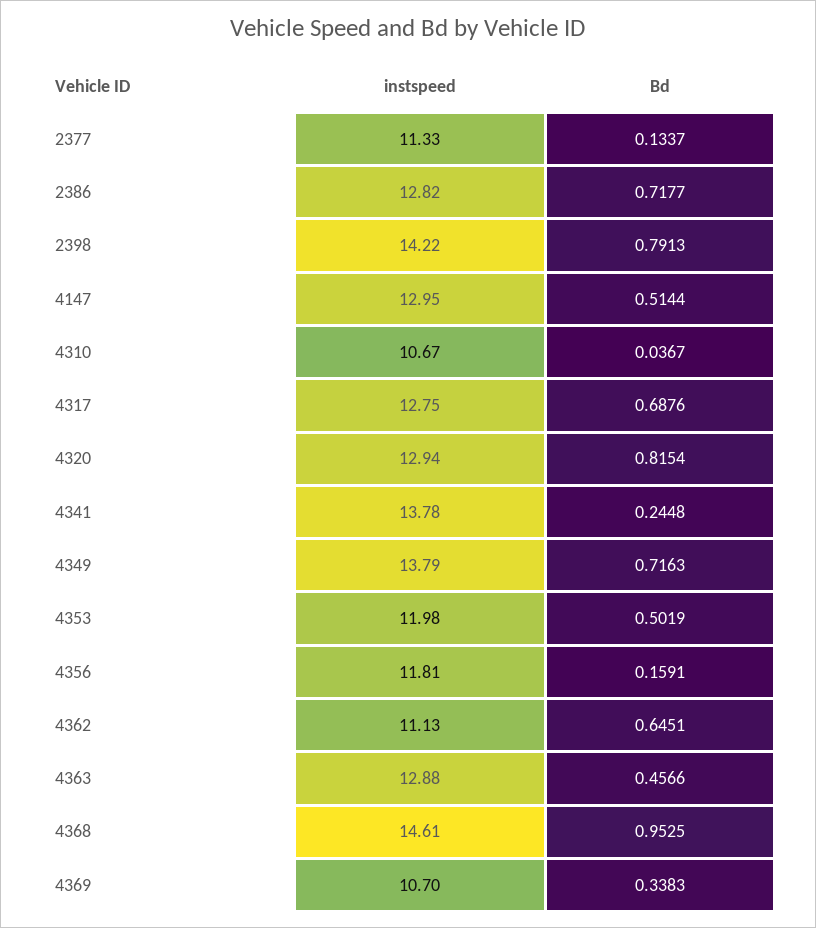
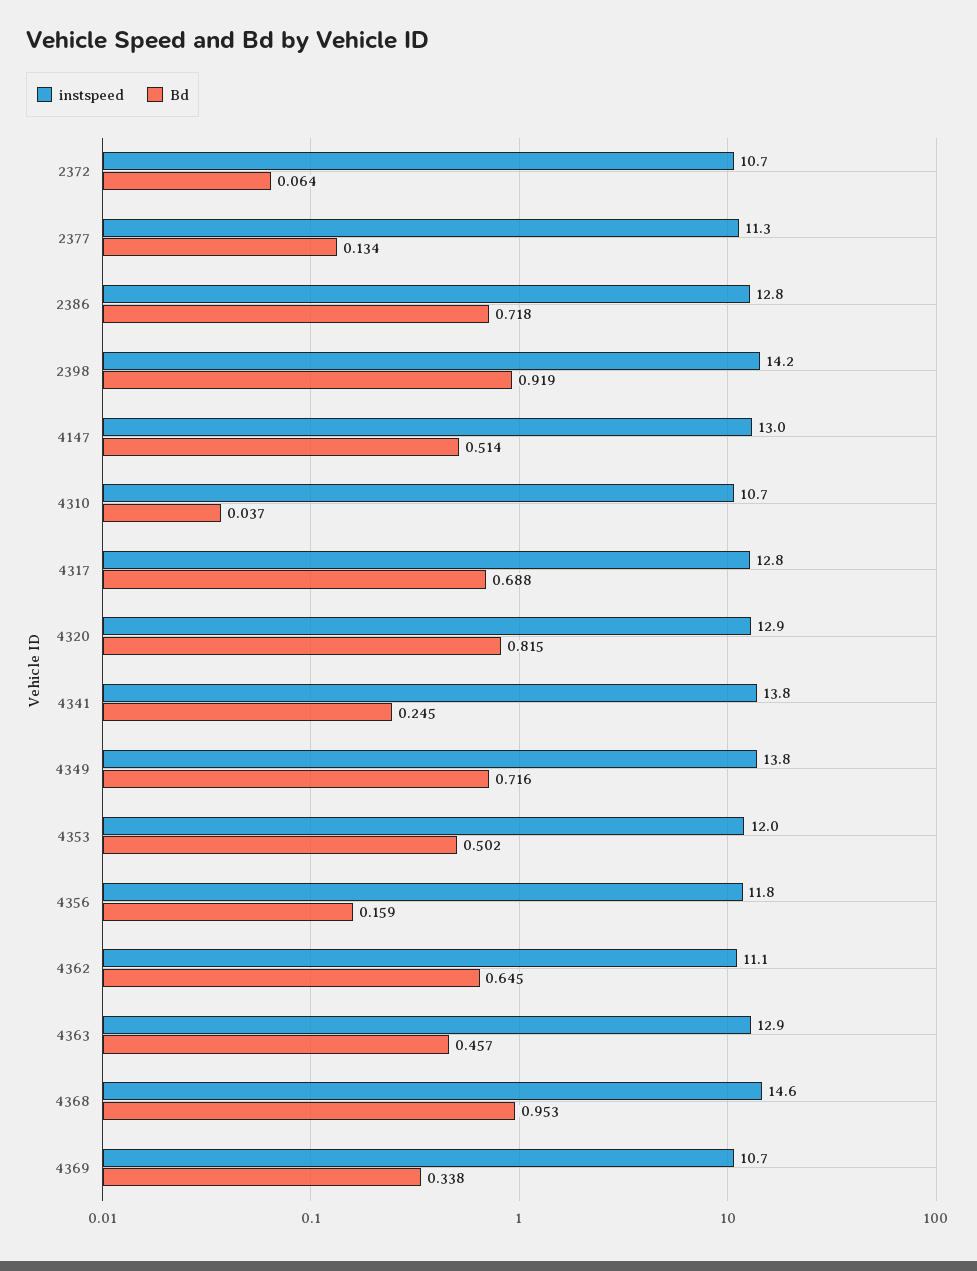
Bd, 2398: 0.7913 -> 0.919
instspeed, 2372: none -> 10.7
Bd, 2372: none -> 0.064

